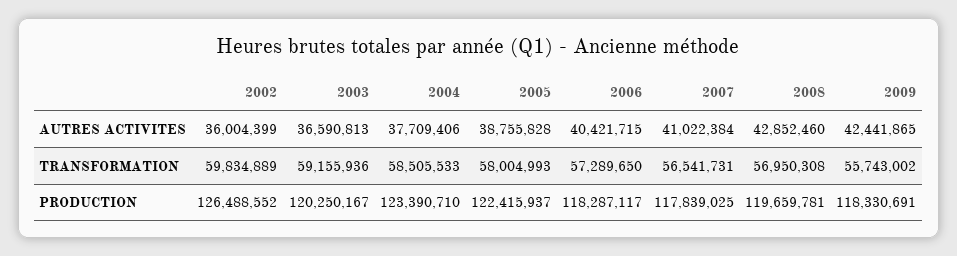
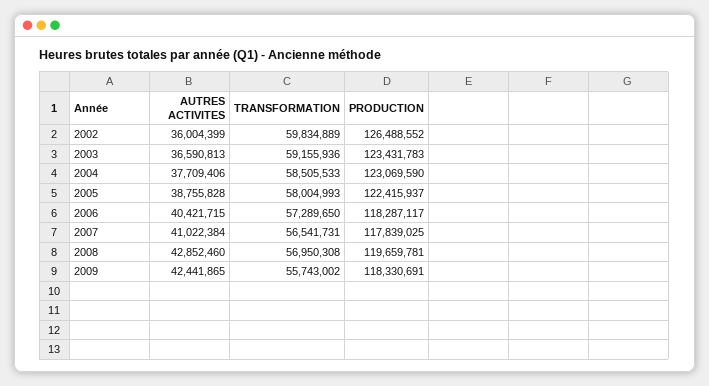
2003, PRODUCTION: 120250167 -> 123431783
2004, PRODUCTION: 123390710 -> 123069590

